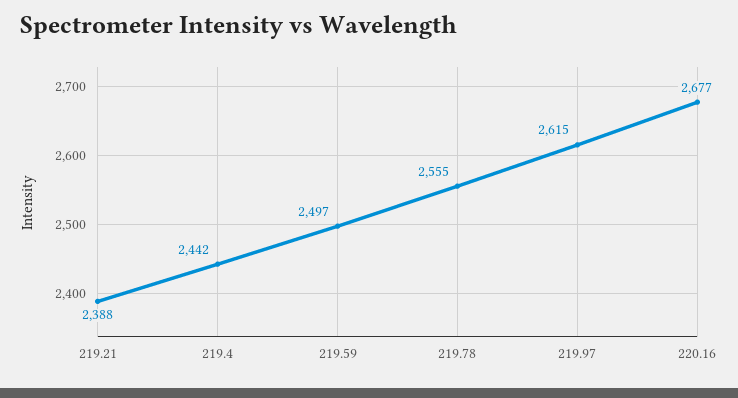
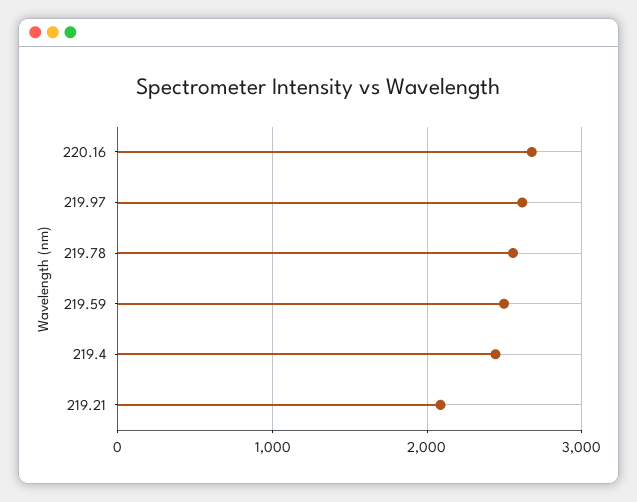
219.21: 2388 -> 2100

